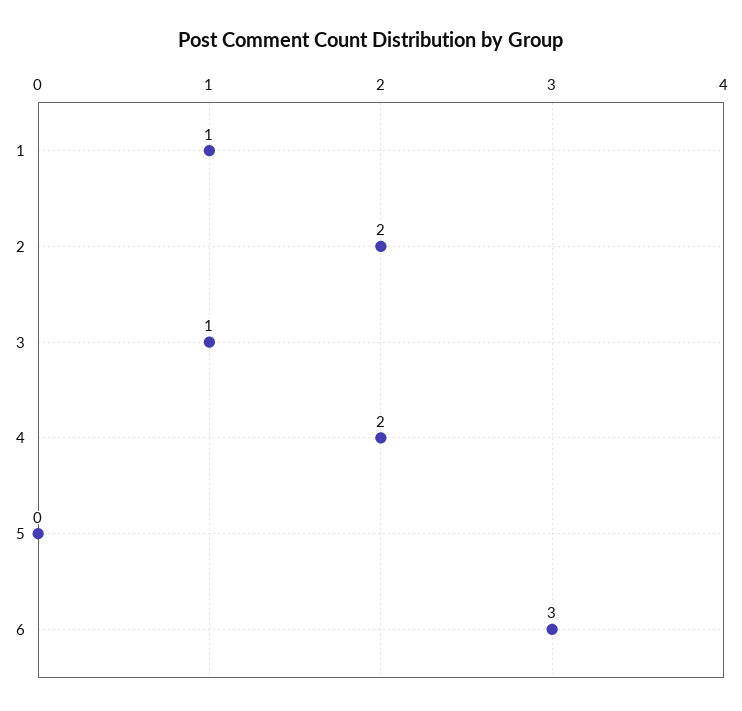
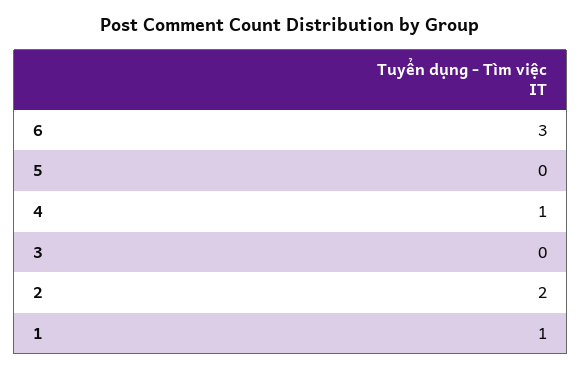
3: 1 -> 0
4: 2 -> 1

